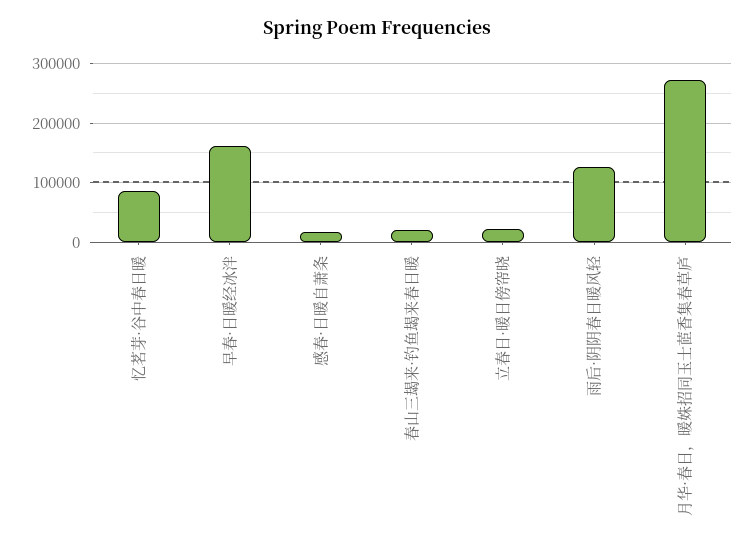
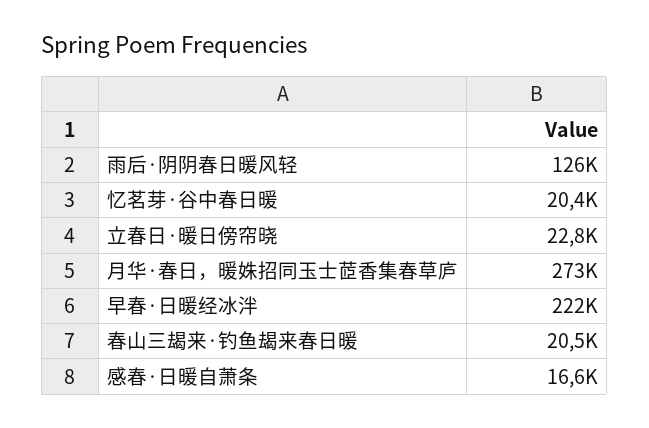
忆茗芽·谷中春日暖: 80000 -> 20400
早春·日暖经冰泮: 160000 -> 222000

